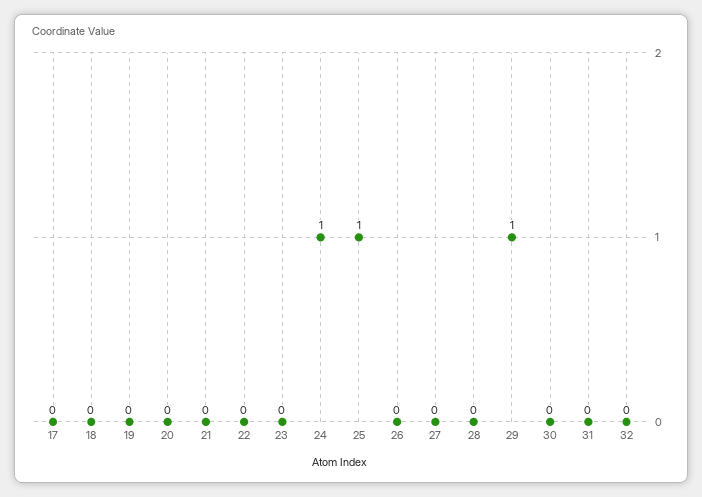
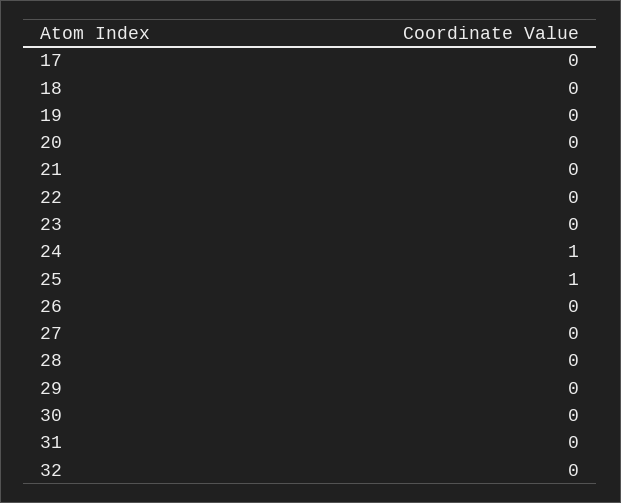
29: 1 -> 0

